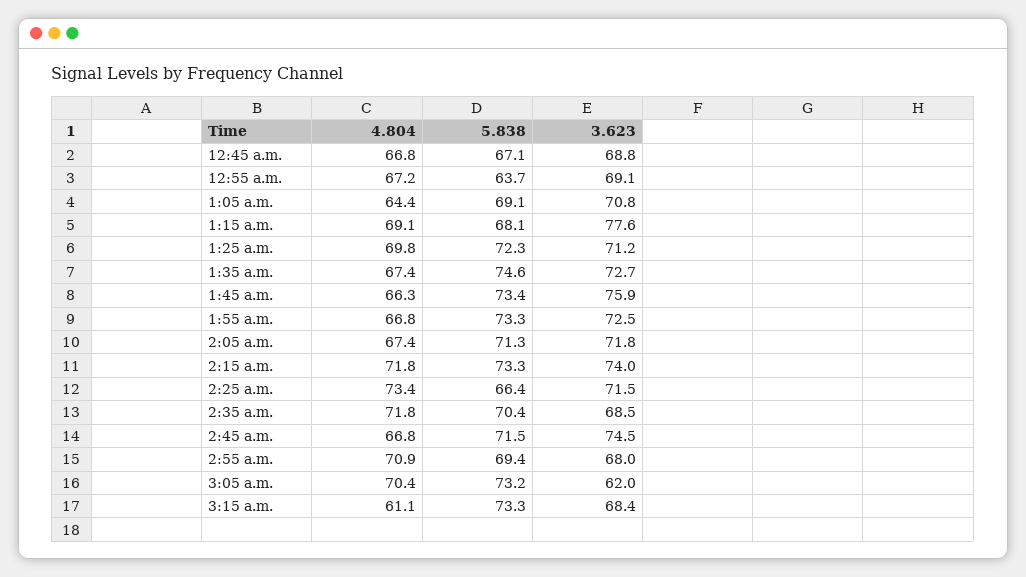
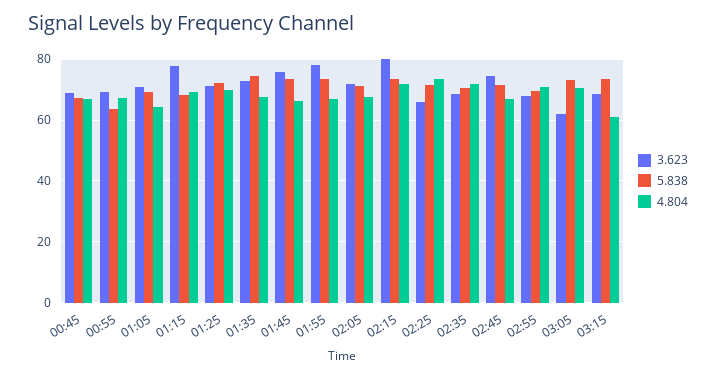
3.623, 1:55 a.m.: 72.5 -> 78
3.623, 2:15 a.m.: 74 -> 80
5.838, 2:25 a.m.: 66.4 -> 72
3.623, 2:25 a.m.: 71.5 -> 66

